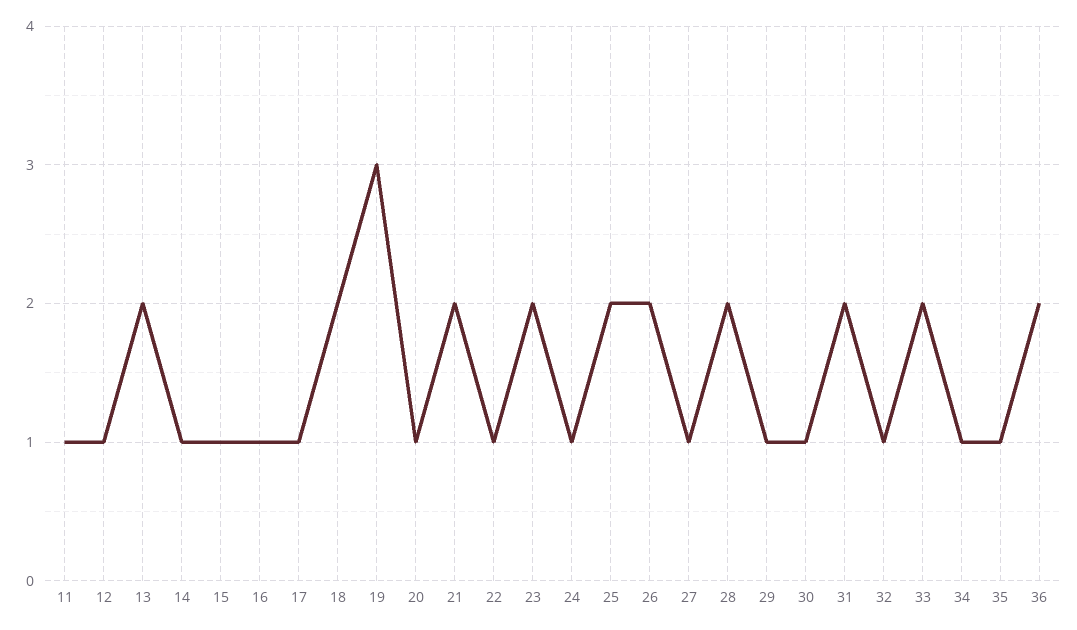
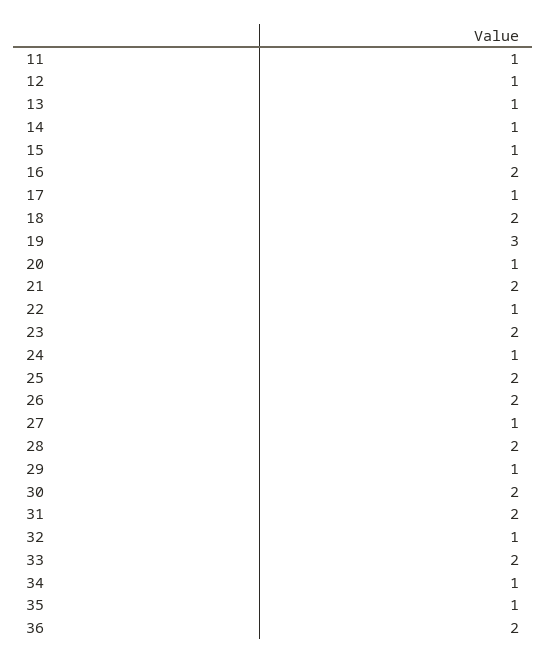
13: 2 -> 1
16: 1 -> 2
30: 1 -> 2

